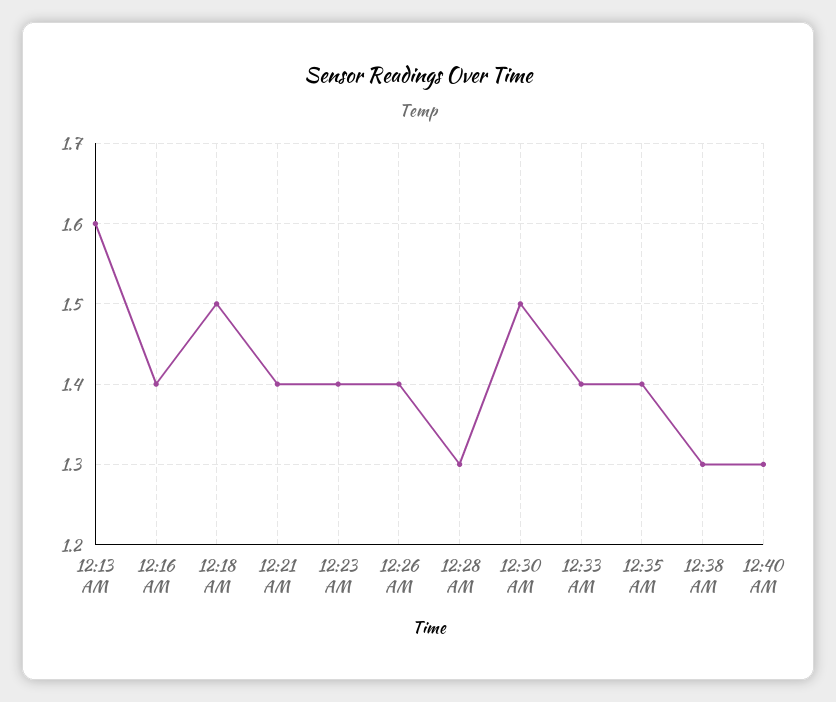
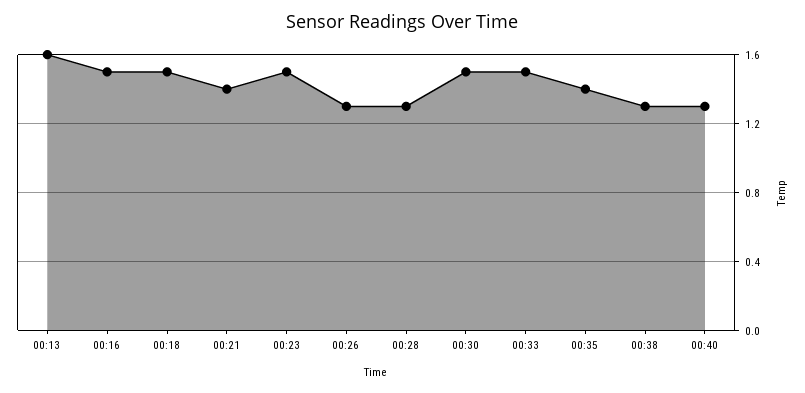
12:16 AM: 1.4 -> 1.5
12:23 AM: 1.4 -> 1.5
12:26 AM: 1.4 -> 1.3
12:33 AM: 1.4 -> 1.5

